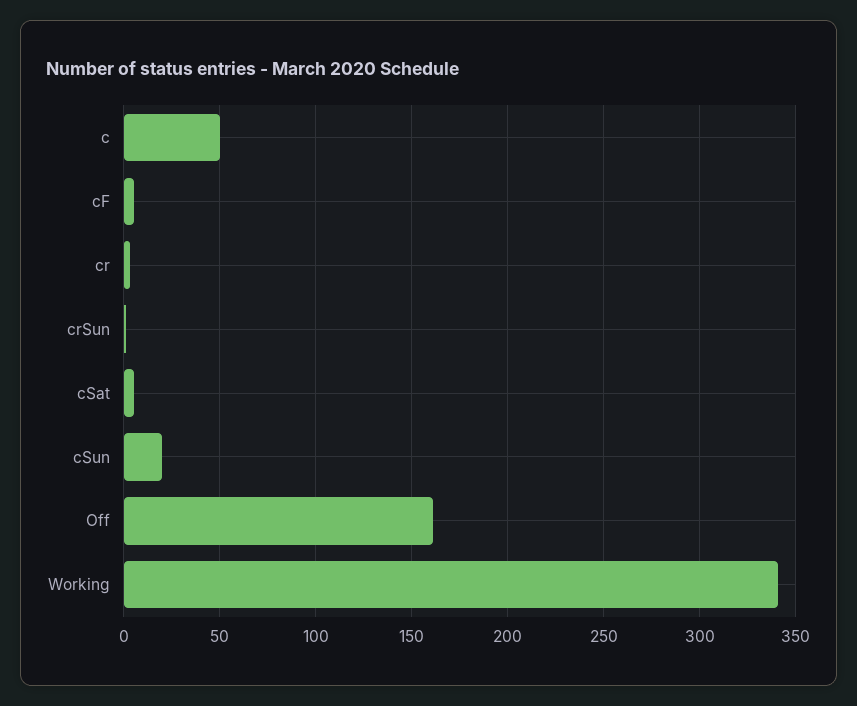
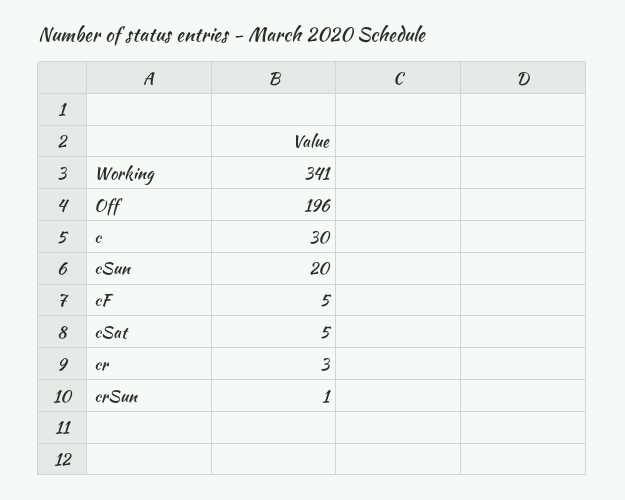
c: 50 -> 30
Off: 160 -> 196

